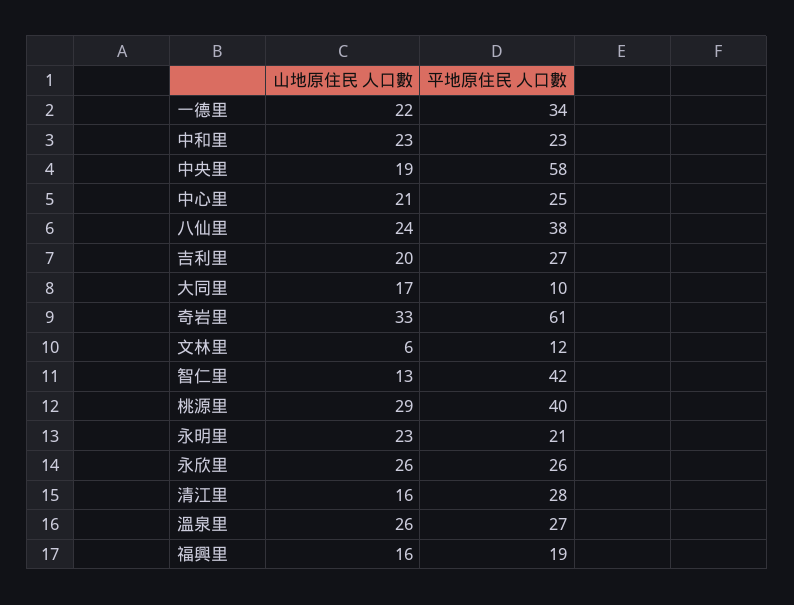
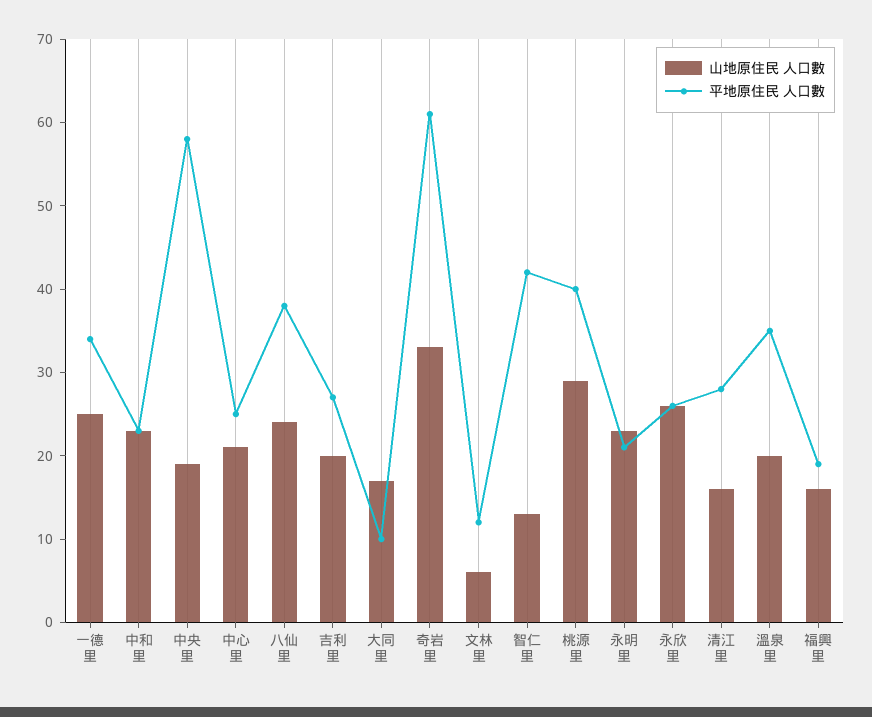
山地原住民 人口數, 一德里: 22 -> 25
山地原住民 人口數, 溫泉里: 26 -> 20
平地原住民 人口數, 溫泉里: 27 -> 35

